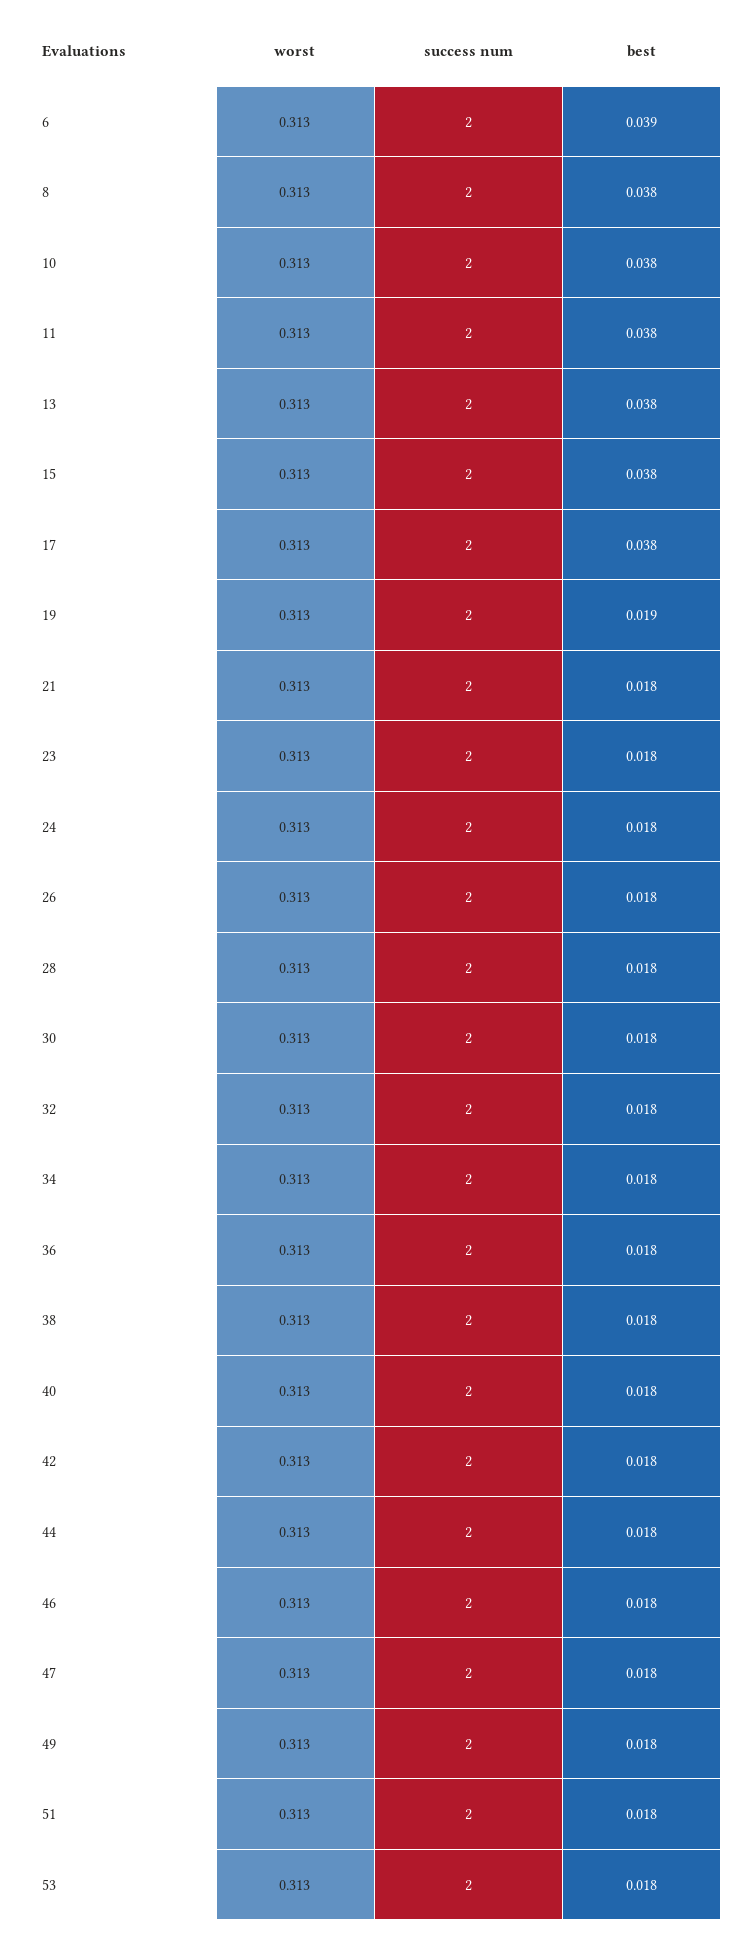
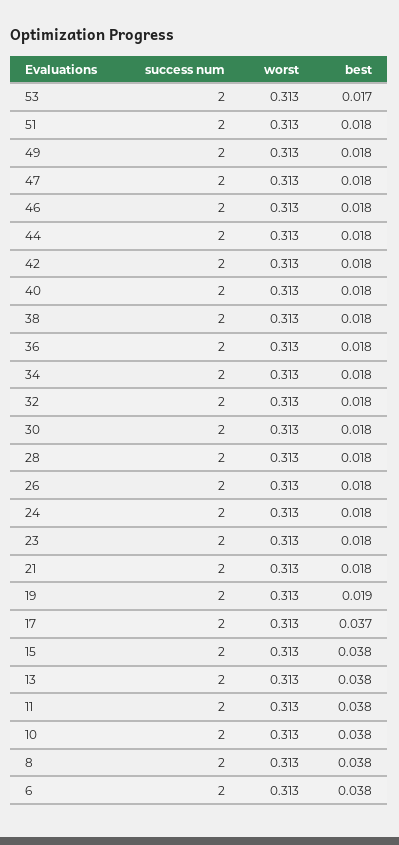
best, 6: 0.039 -> 0.038
best, 17: 0.038 -> 0.037
best, 53: 0.018 -> 0.017

